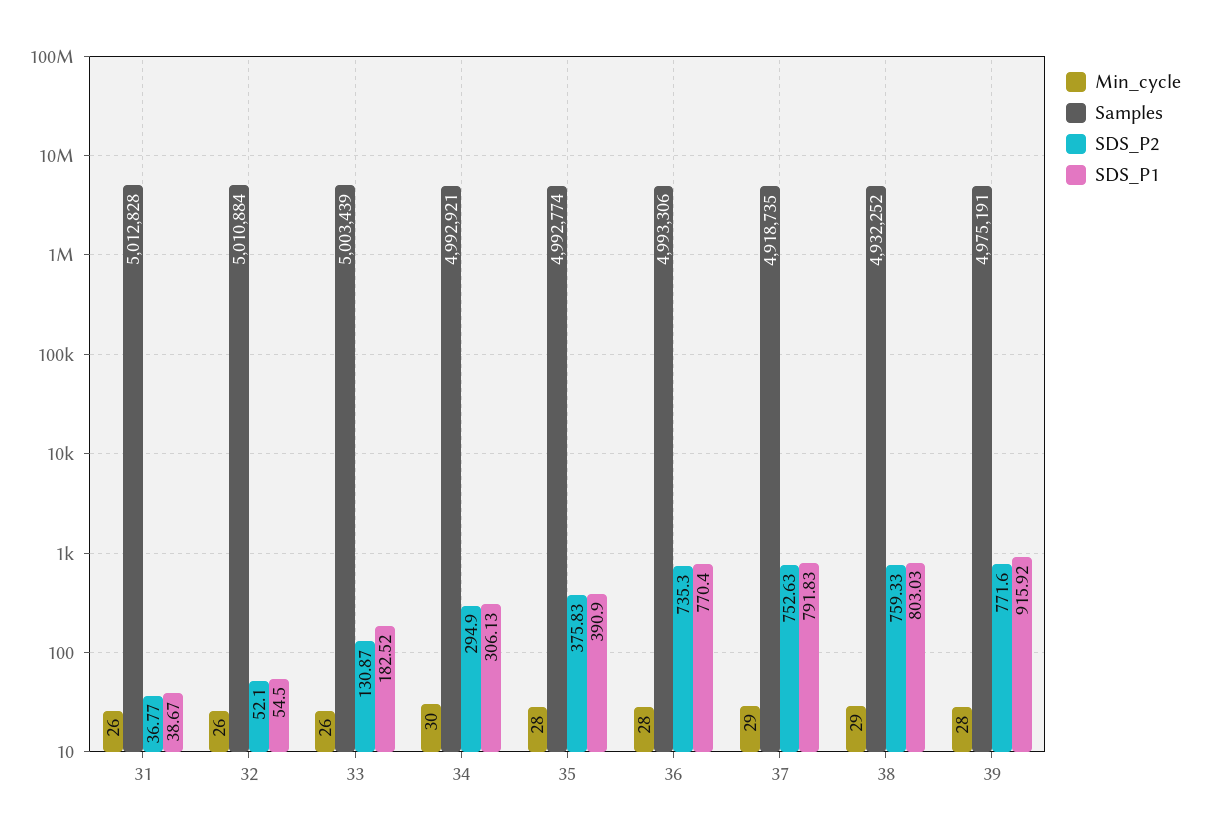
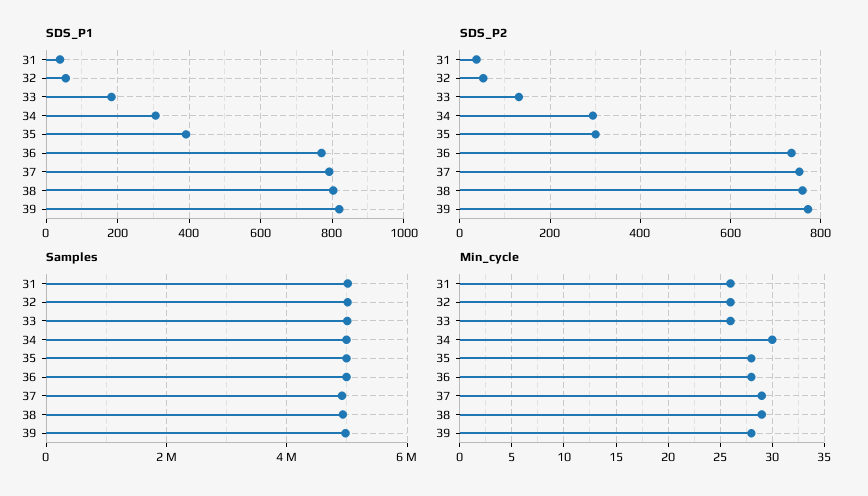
SDS_P2, 35: 375.83 -> 300
SDS_P1, 39: 915.92 -> 820

